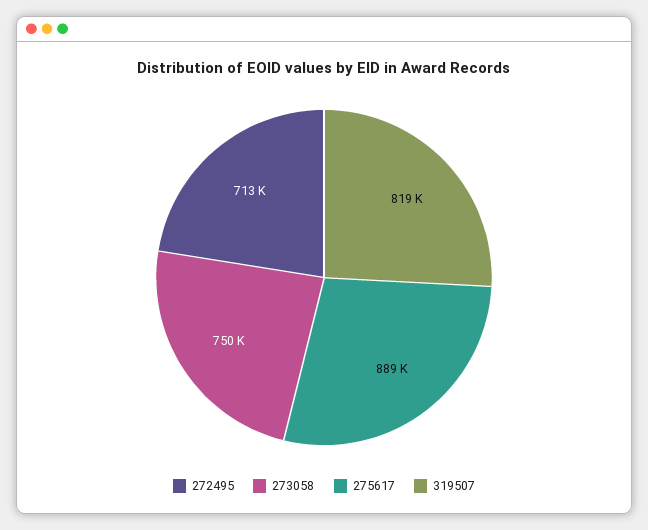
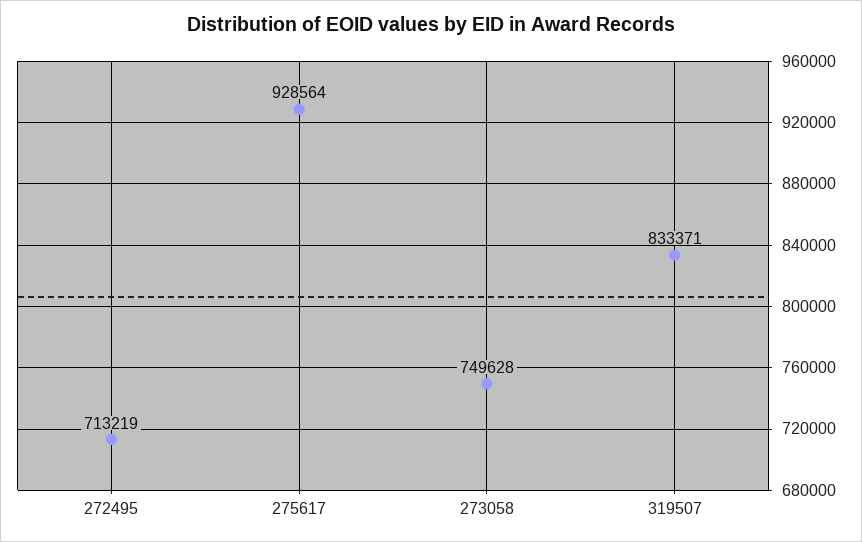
275617: 889000 -> 928564
319507: 819000 -> 833371

